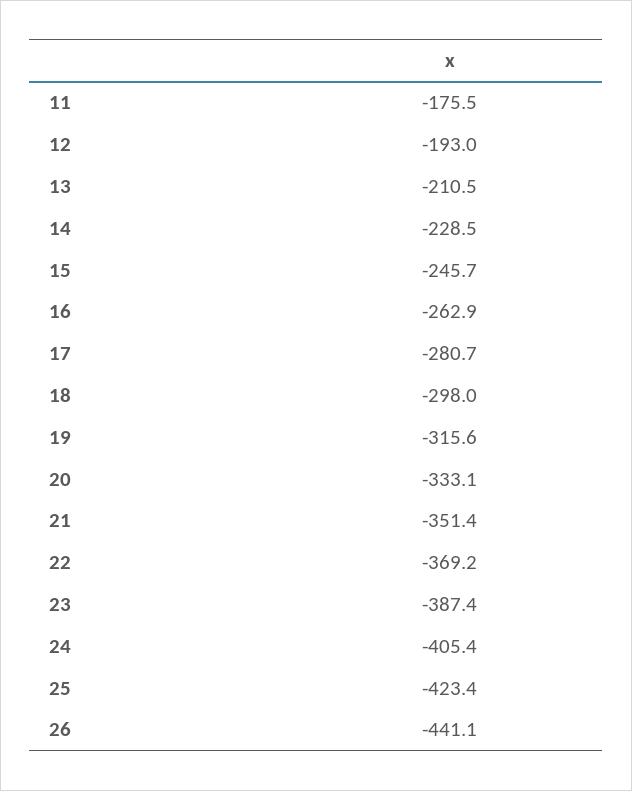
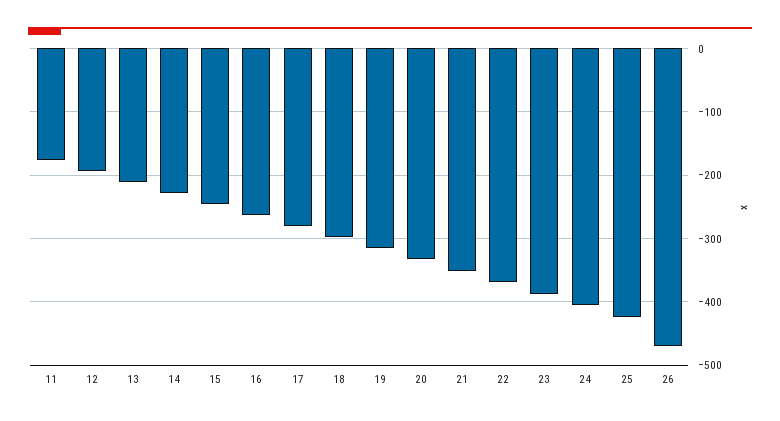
26: -441.1 -> -470

